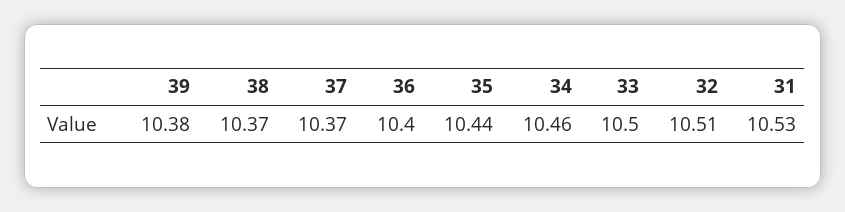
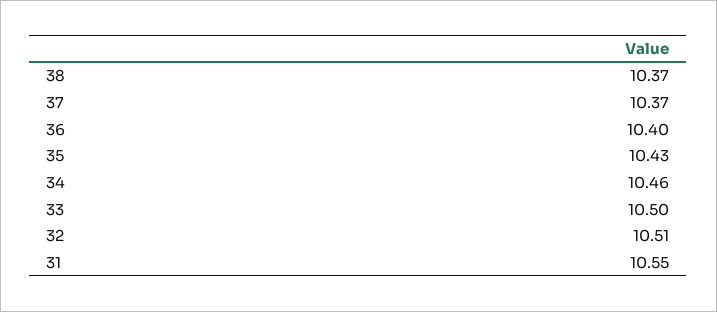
39: 10.38 -> none
35: 10.44 -> 10.43
31: 10.53 -> 10.55

